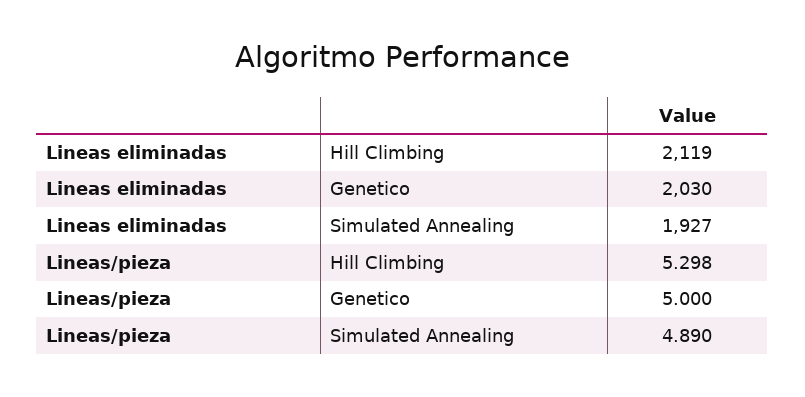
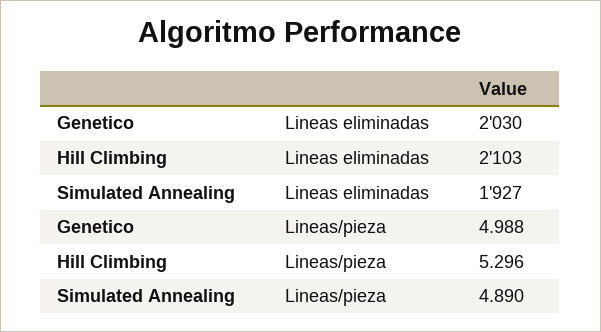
Lineas eliminadas, Hill Climbing: 2119 -> 2103
Lineas/pieza, Hill Climbing: 5.298 -> 5.296
Lineas/pieza, Genetico: 5 -> 4.988

